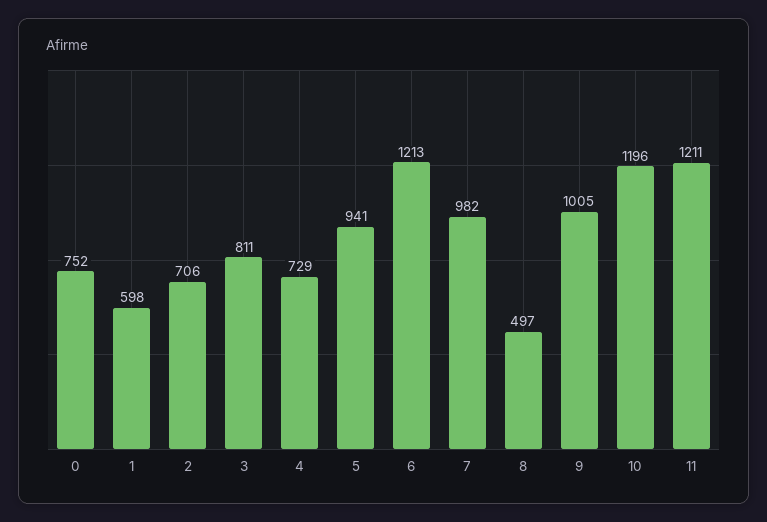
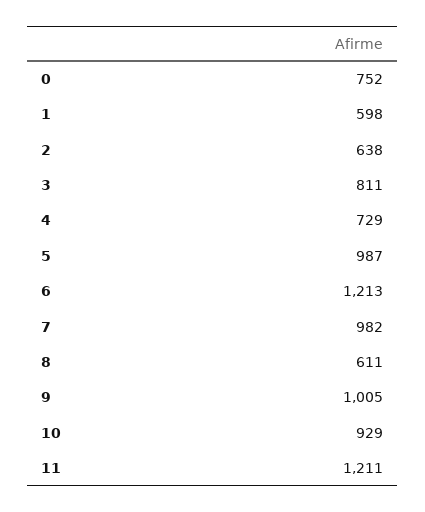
2: 706 -> 638
5: 941 -> 987
8: 497 -> 611
10: 1196 -> 929

